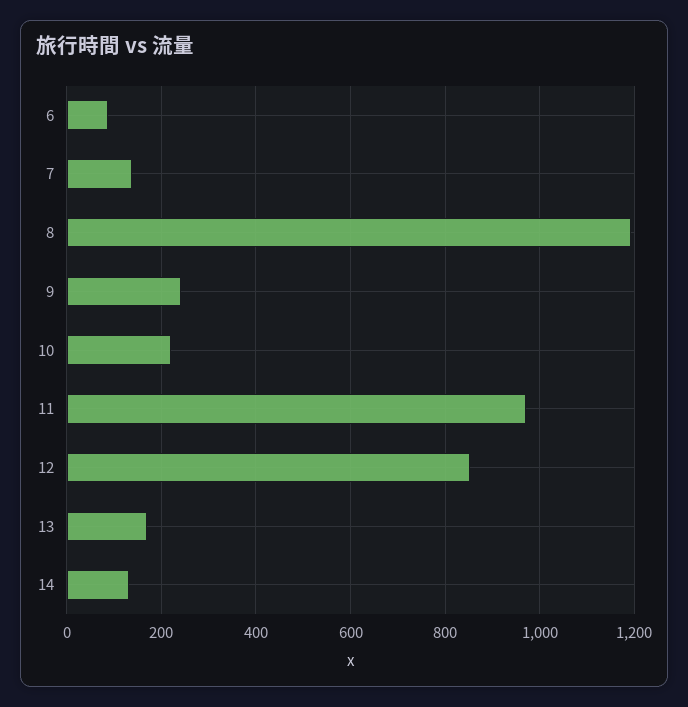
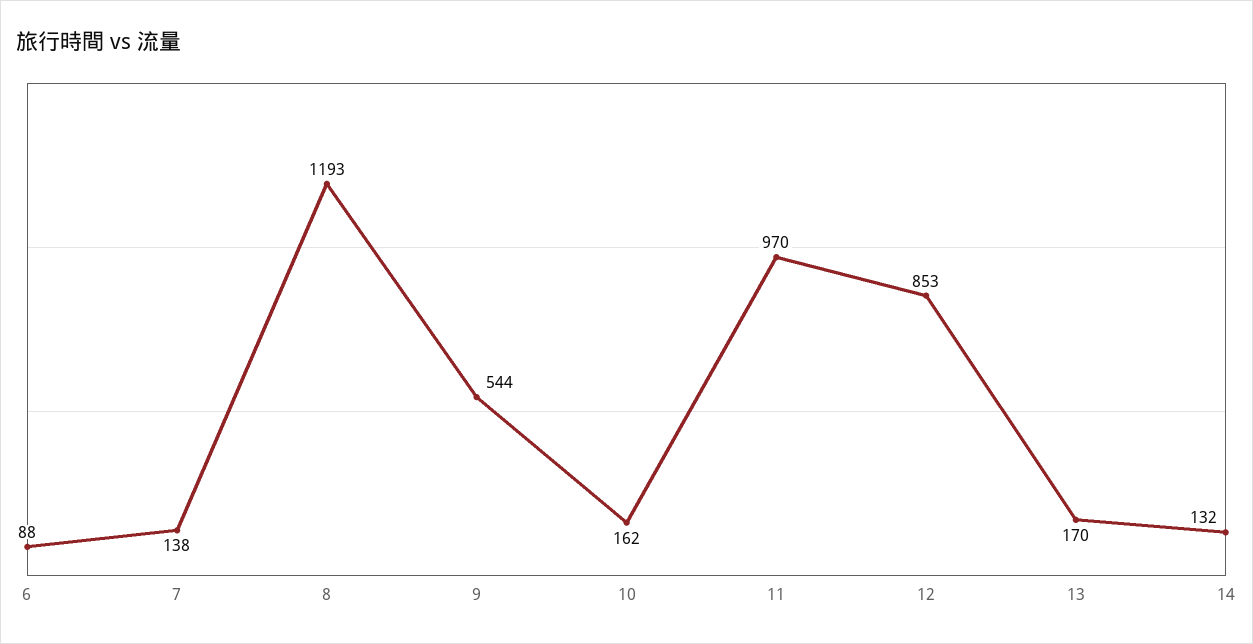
9: 240 -> 544
10: 220 -> 162

